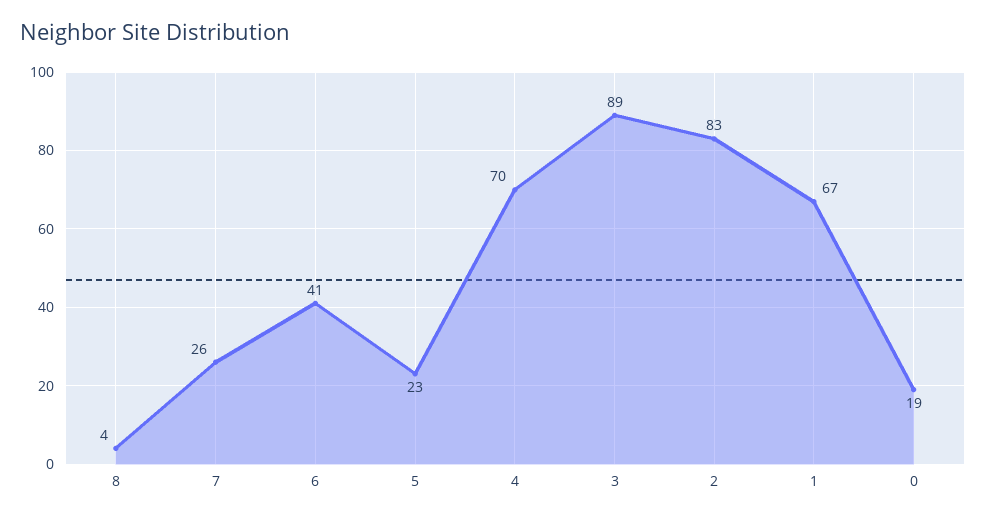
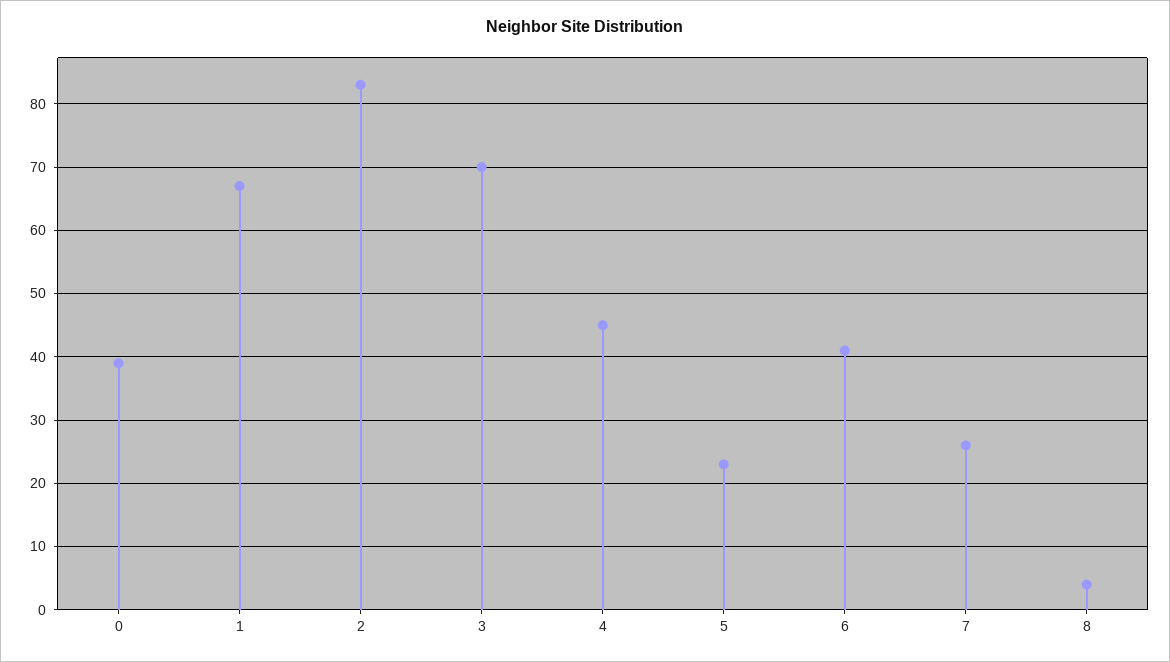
4: 70 -> 45
3: 89 -> 70
0: 19 -> 39

